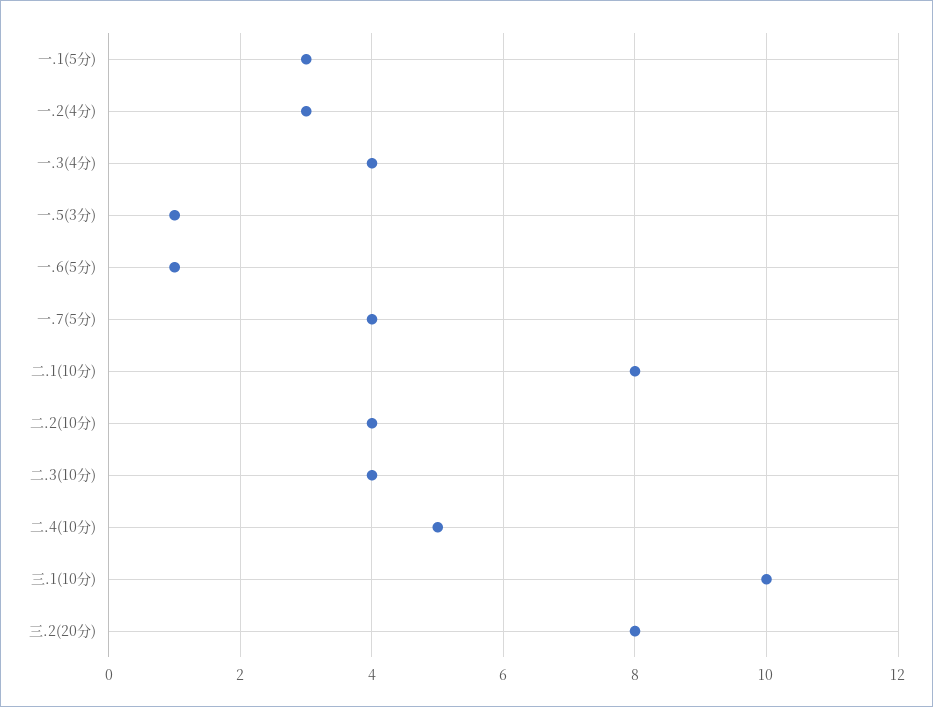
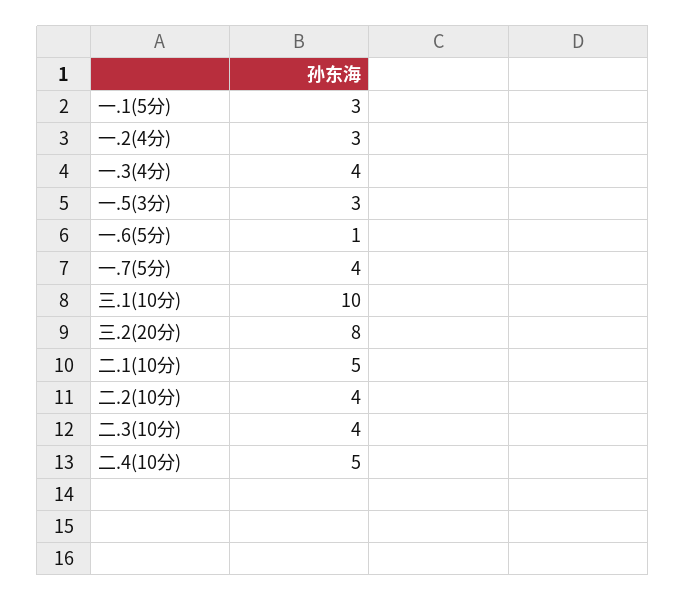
一.5(3分): 1 -> 3
二.1(10分): 8 -> 5

